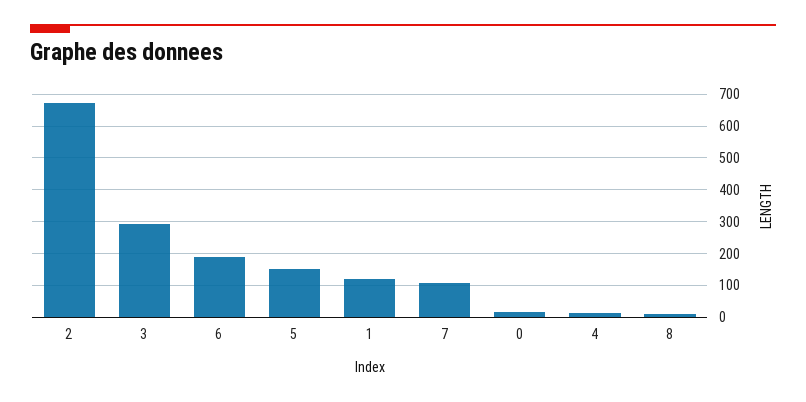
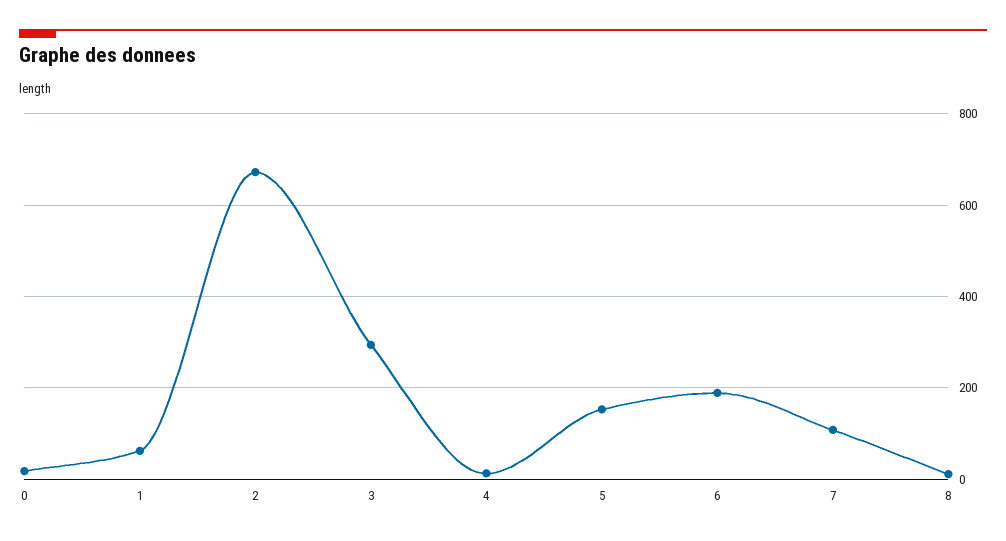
1: 120 -> 60

